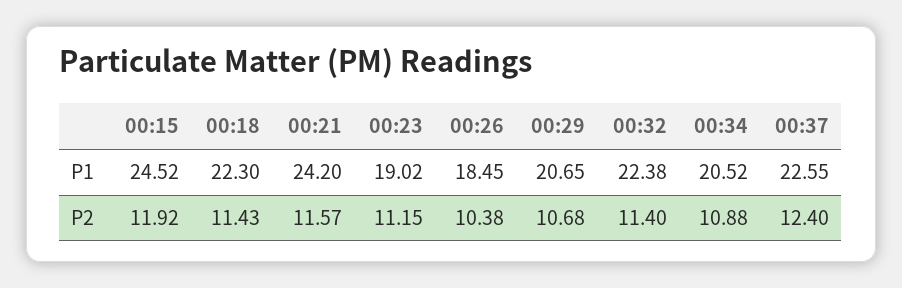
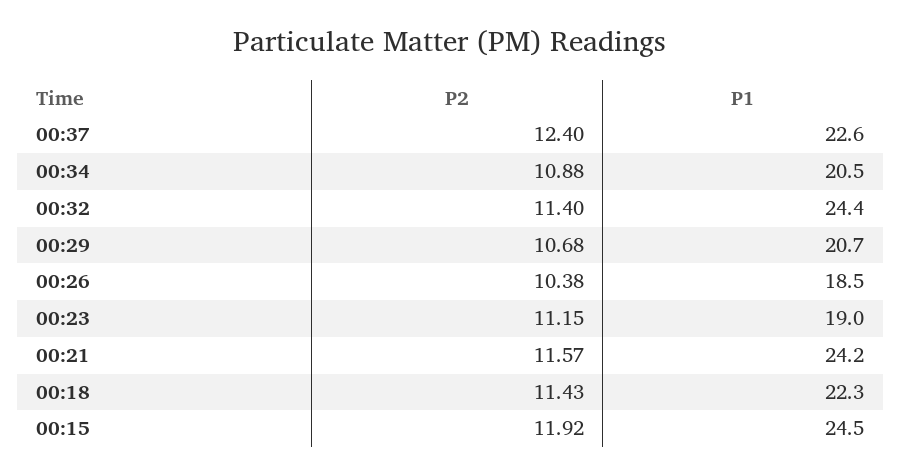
00:32, P1: 22.38 -> 24.4

